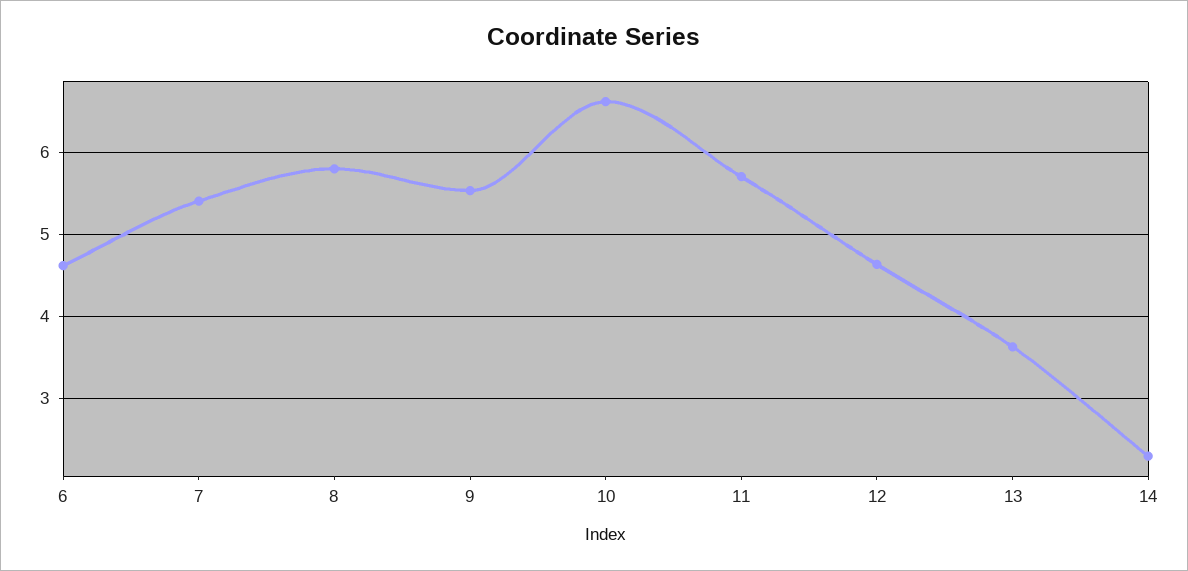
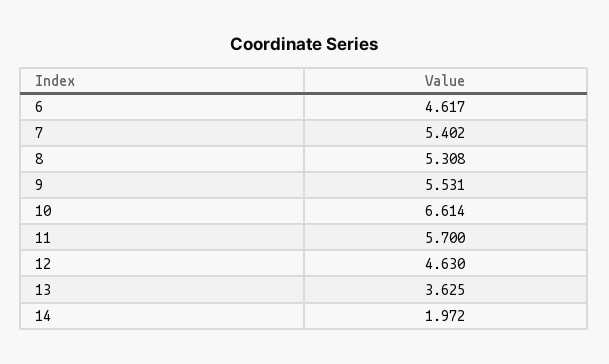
8: 5.8 -> 5.308
14: 2.3 -> 1.972

